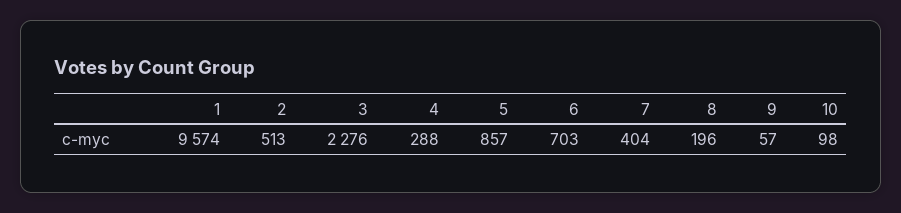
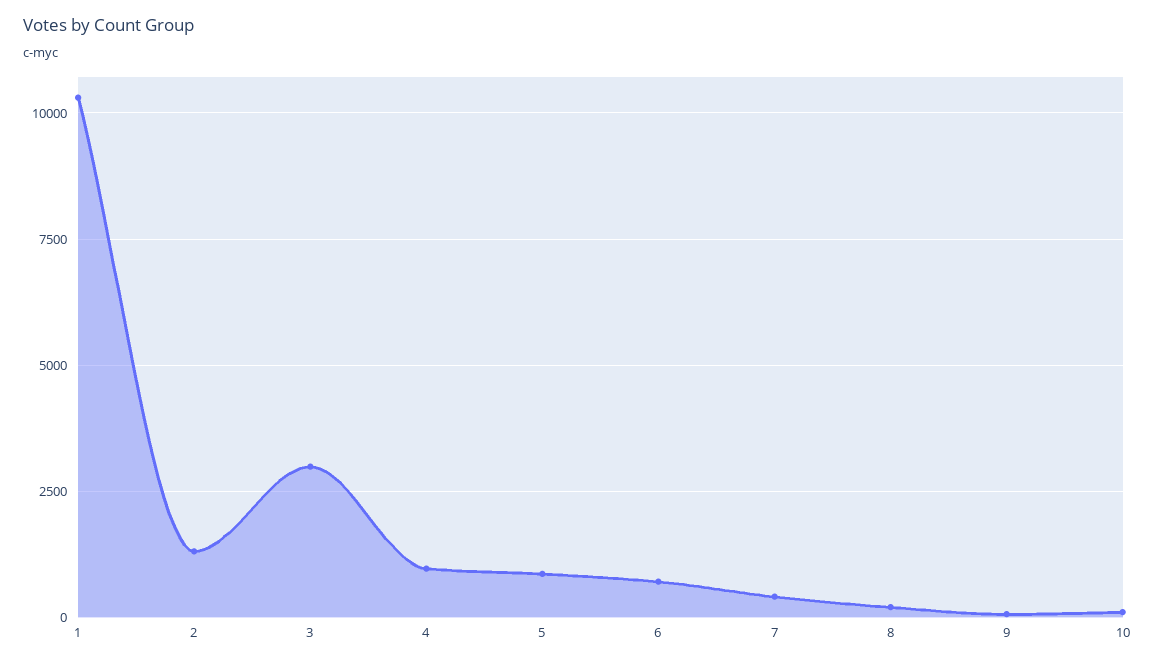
1: 9574 -> 10250
2: 513 -> 1250
3: 2276 -> 3000
4: 288 -> 1000

